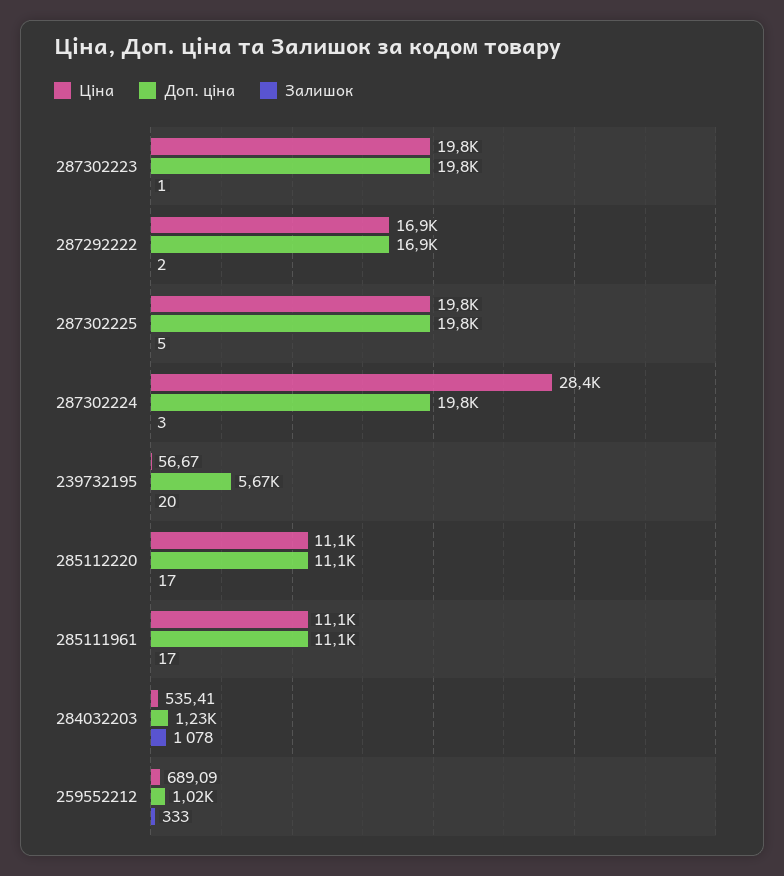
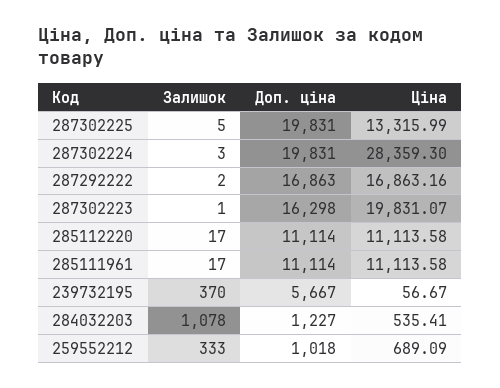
Доп. ціна, 287302223: 19800 -> 16298
Ціна, 287302225: 19800 -> 13315.99
Залишок, 239732195: 20 -> 370

